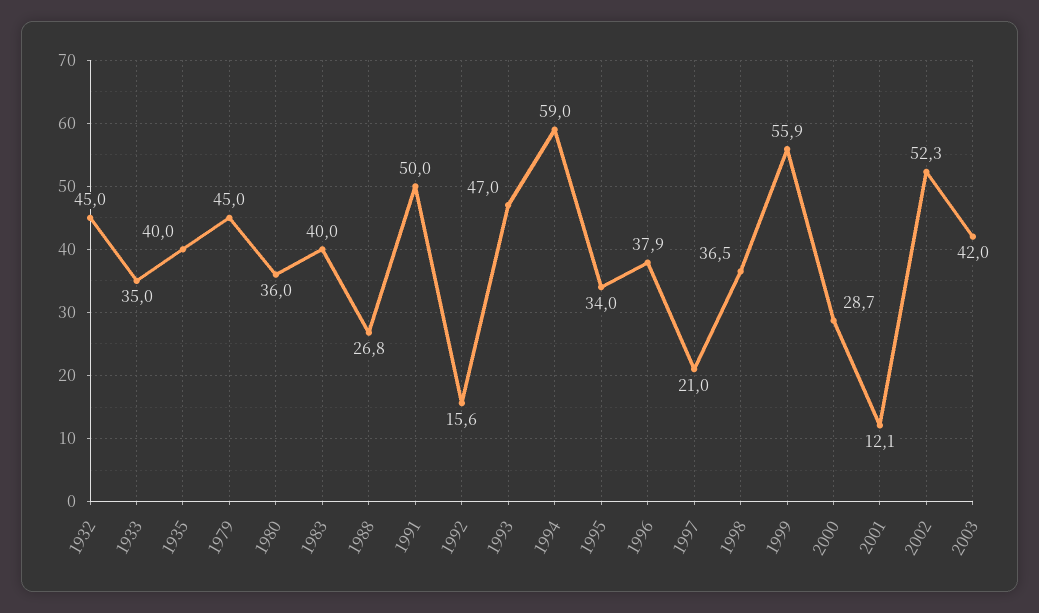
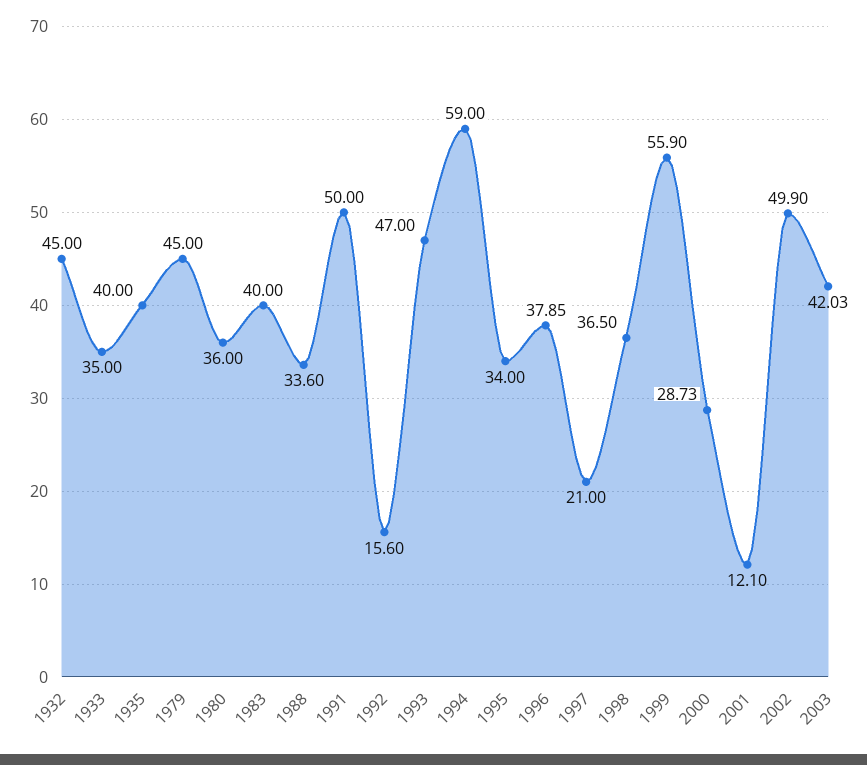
1988: 26.8 -> 33.6
2002: 52.3 -> 49.9

